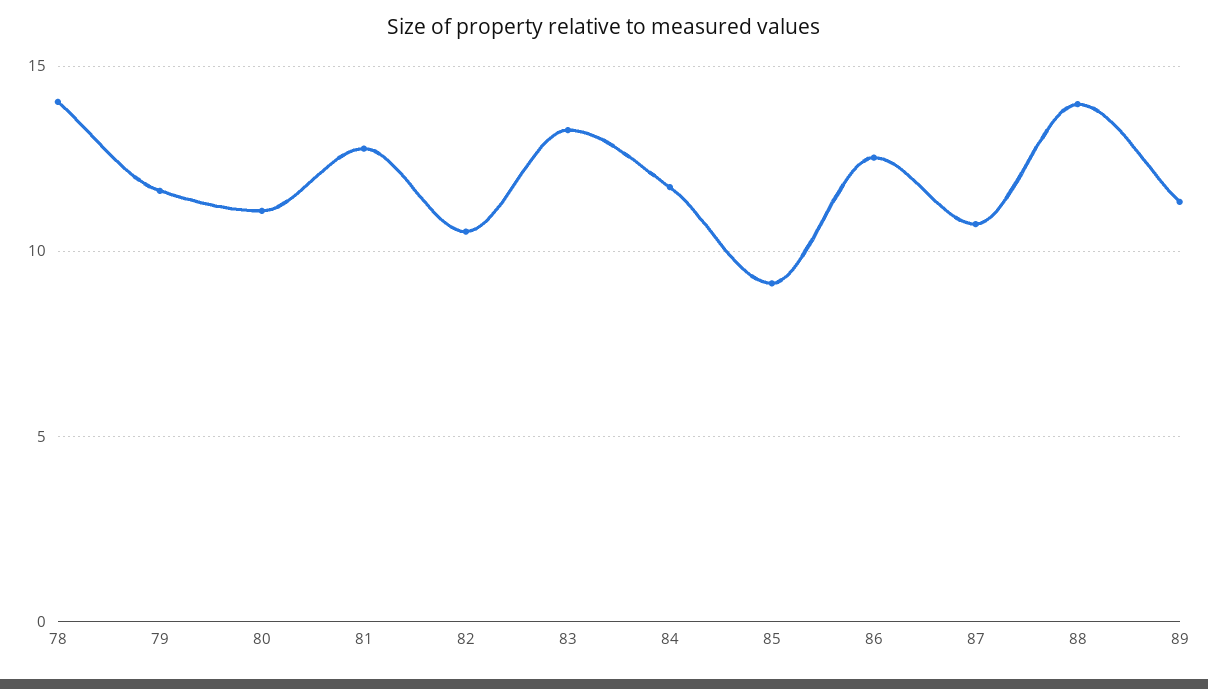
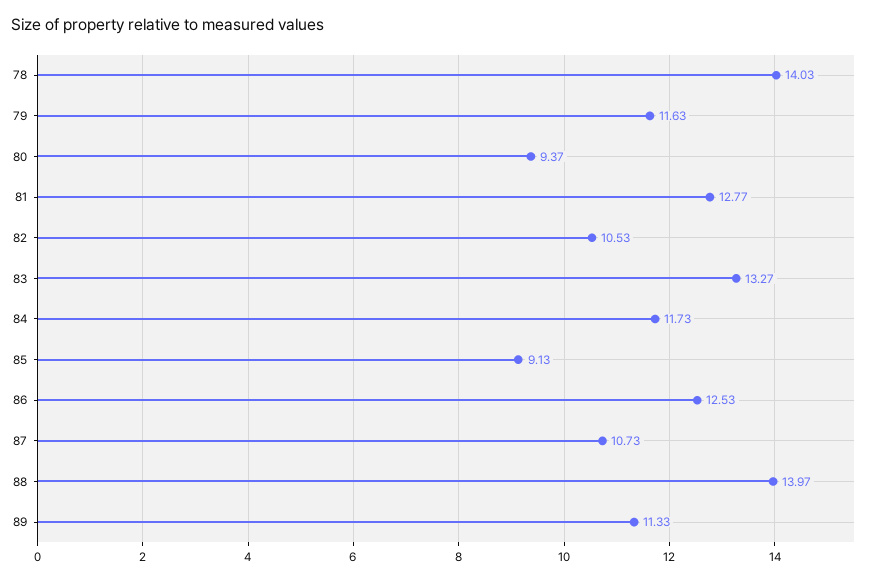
80: 11 -> 9.37

